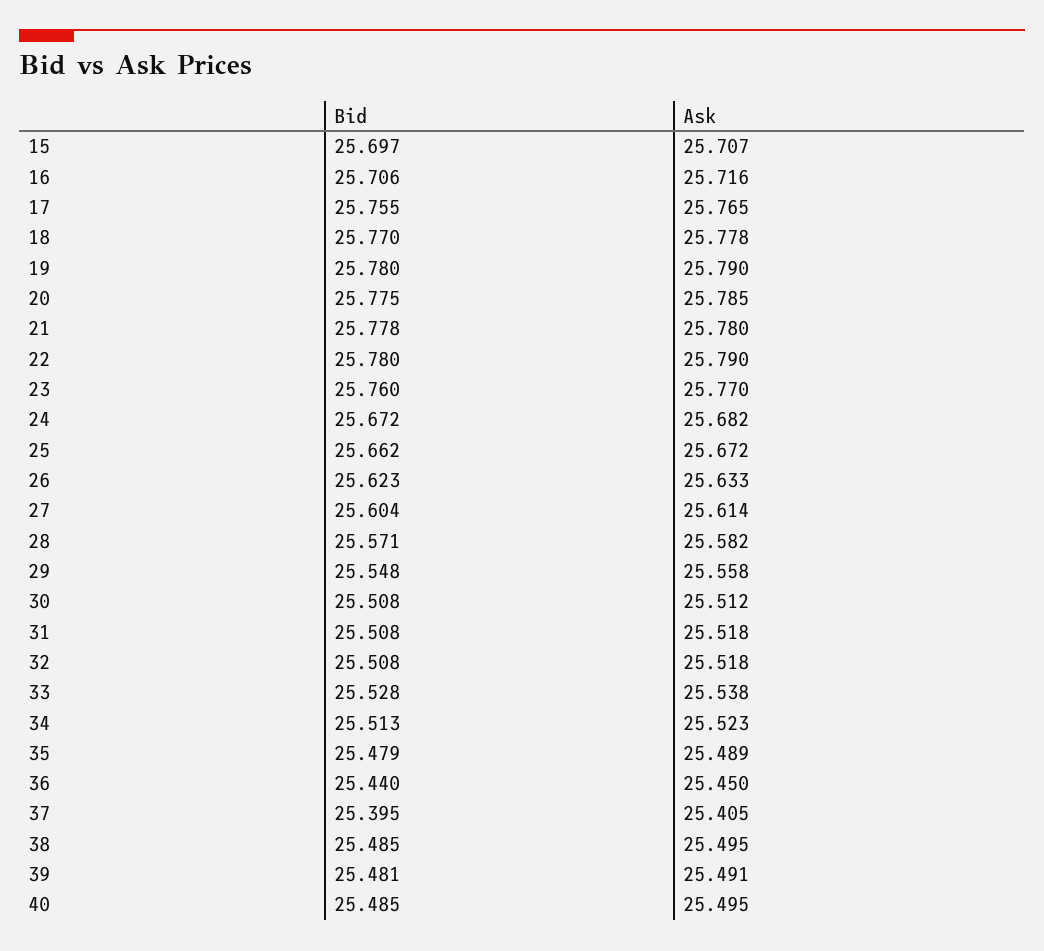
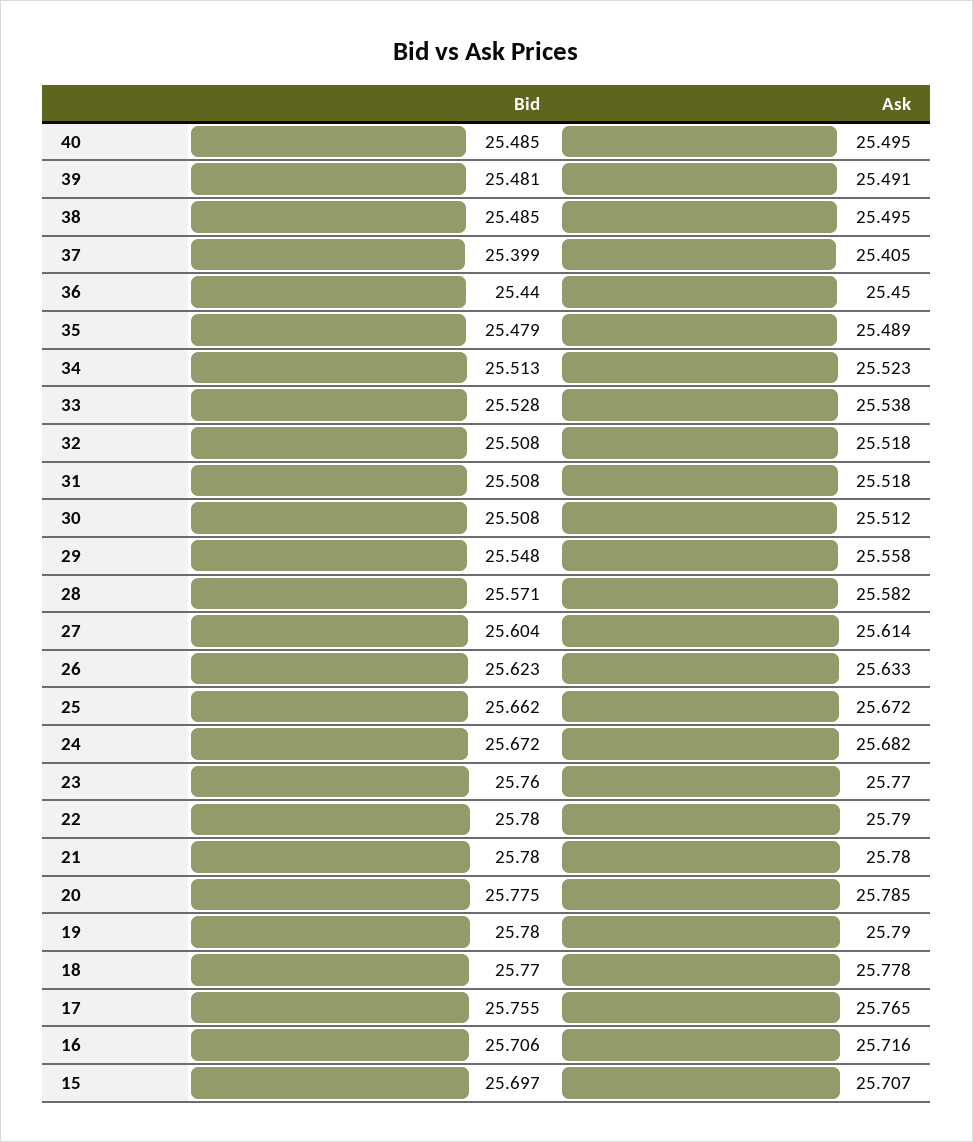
Bid, 21: 25.778 -> 25.78
Bid, 37: 25.395 -> 25.399

